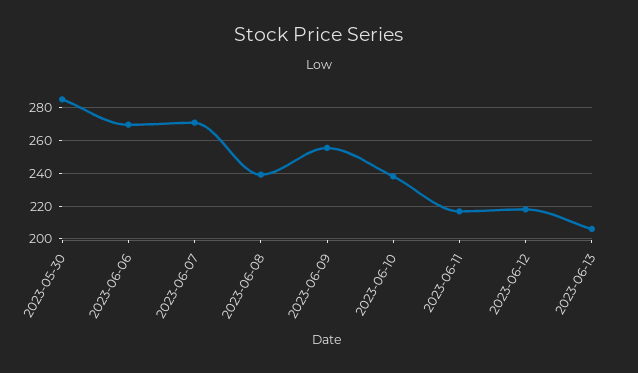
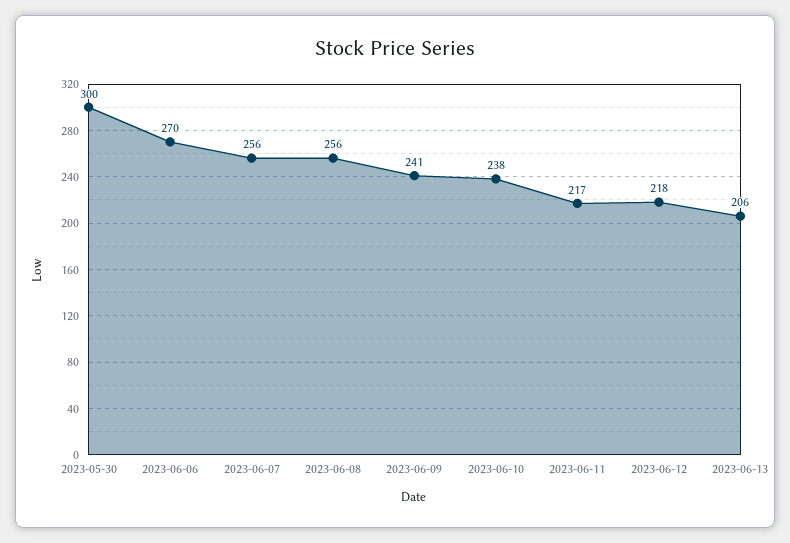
2023-05-30: 285 -> 300
2023-06-07: 270 -> 256
2023-06-08: 240 -> 256
2023-06-09: 255 -> 241

